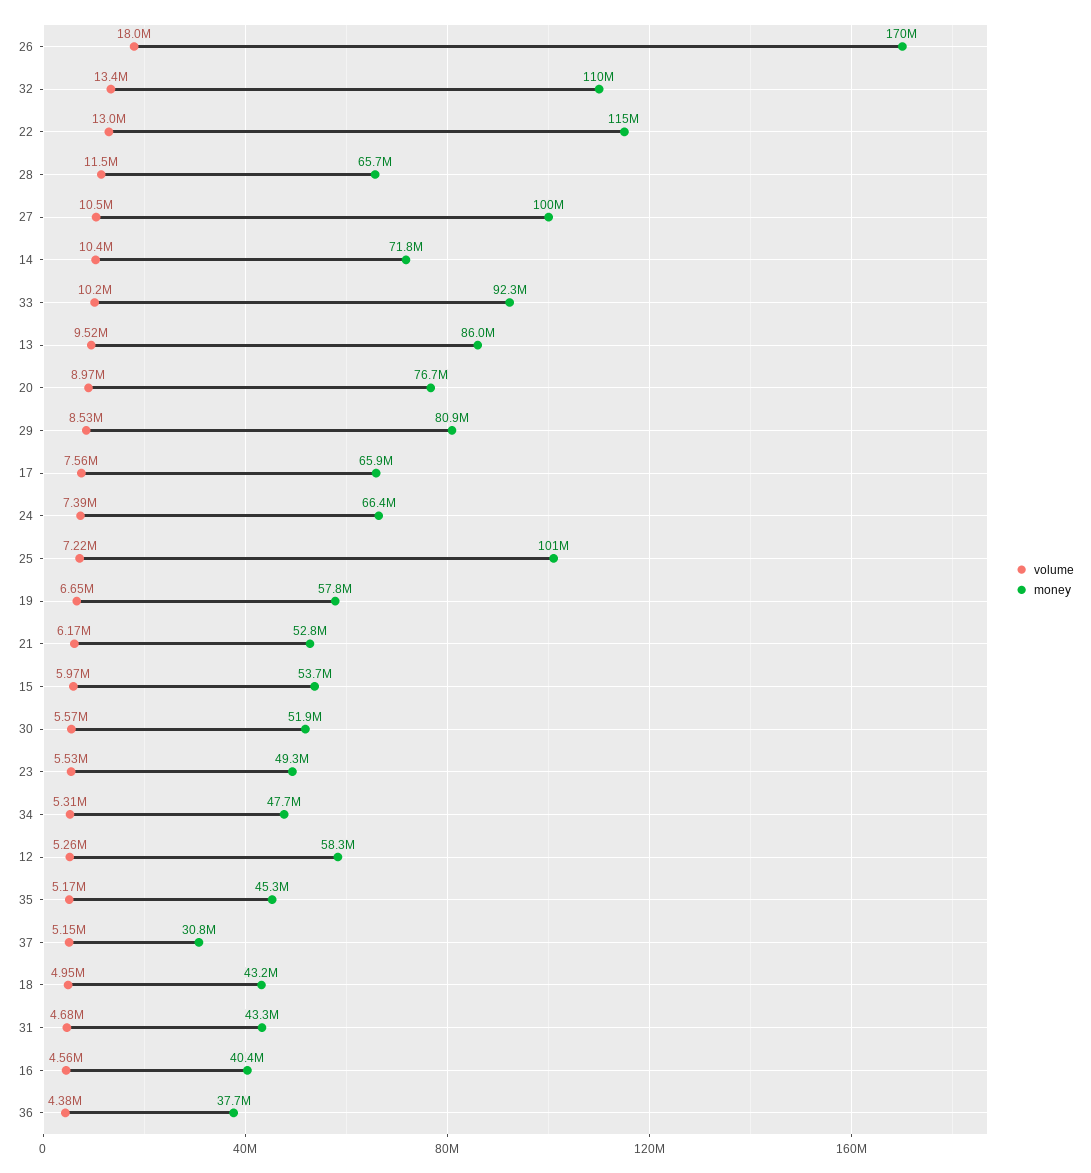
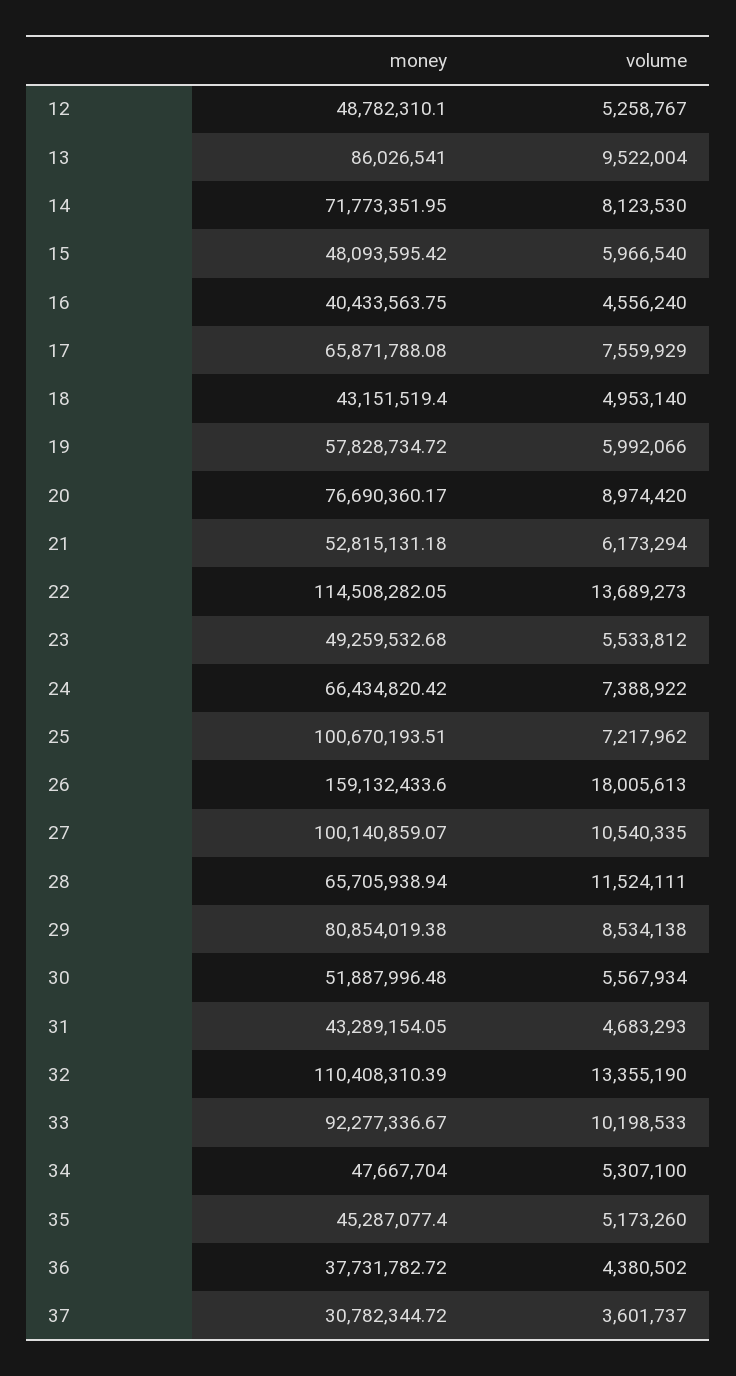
money, 26: 170000000 -> 159132433.6
volume, 22: 13000000 -> 13689273
volume, 14: 10400000 -> 8123530
volume, 19: 6650000 -> 5992066
money, 15: 53700000 -> 48093595.42
money, 12: 58300000 -> 48782310.1
volume, 37: 5150000 -> 3601737

